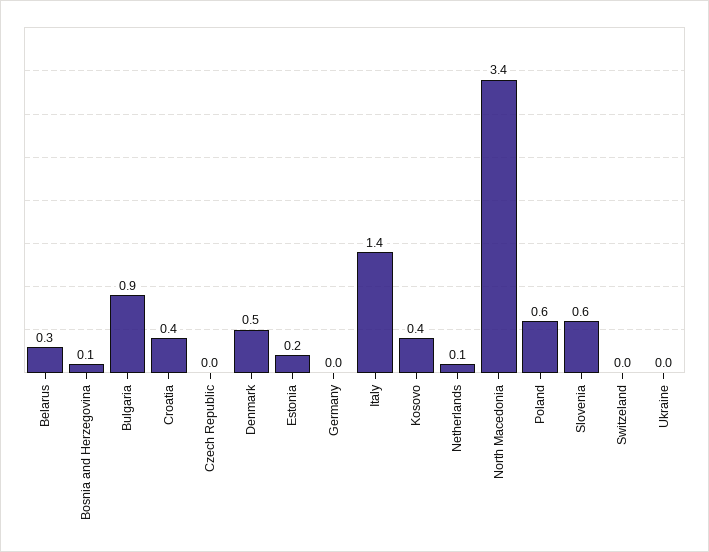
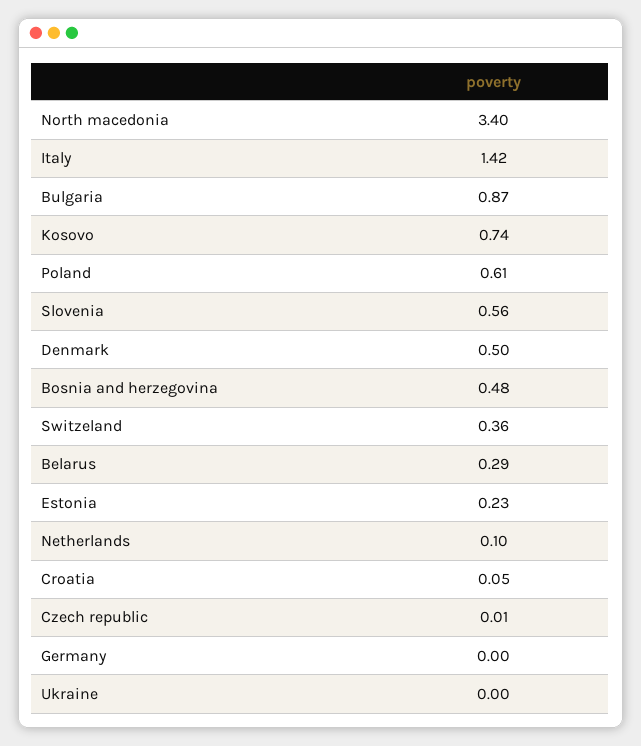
Bosnia and Herzegovina: 0.1 -> 0.48
Croatia: 0.4 -> 0.05
Kosovo: 0.4 -> 0.74
Switzeland: 0 -> 0.36

